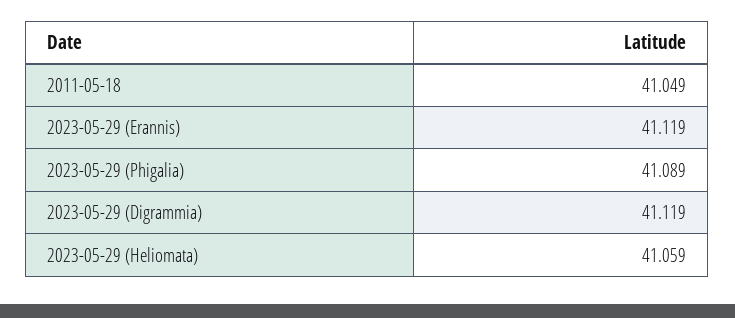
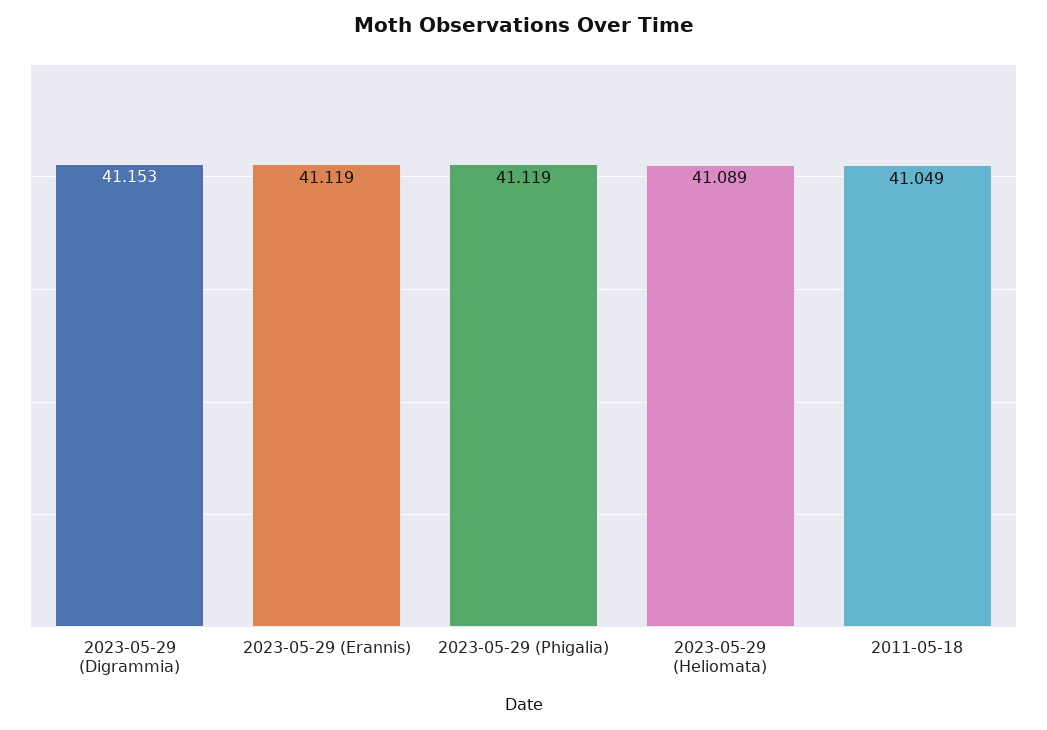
2023-05-29 (Phigalia): 41.089 -> 41.119
2023-05-29 (Digrammia): 41.119 -> 41.153
2023-05-29 (Heliomata): 41.059 -> 41.089

